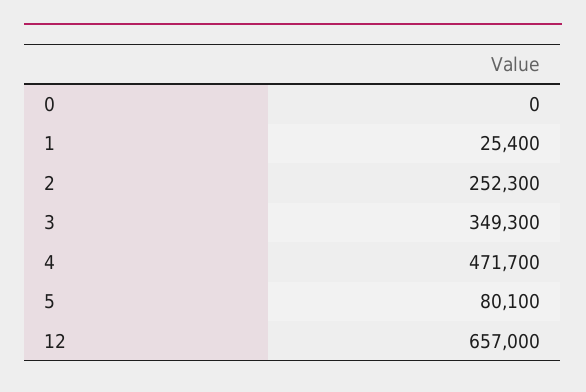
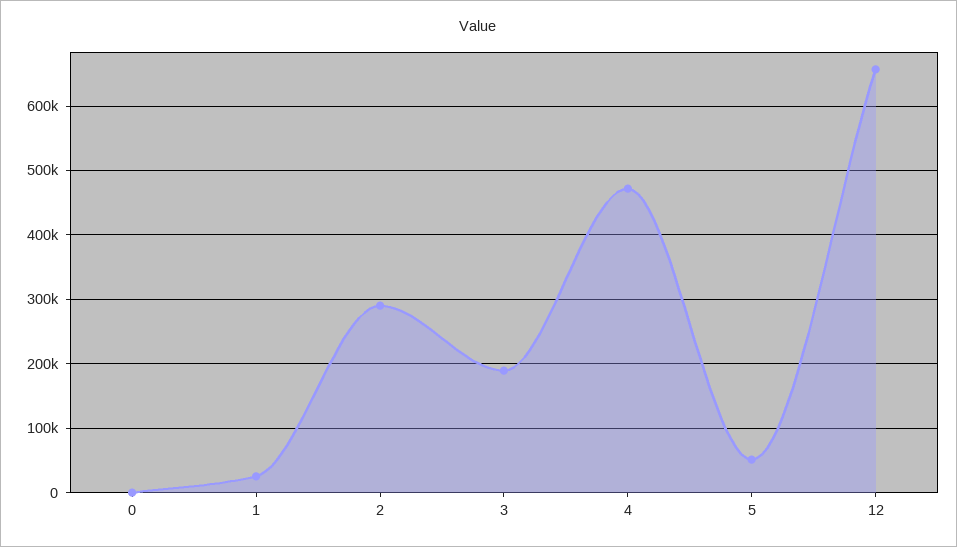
2: 252300 -> 290000
3: 349300 -> 190000
5: 80100 -> 50000

